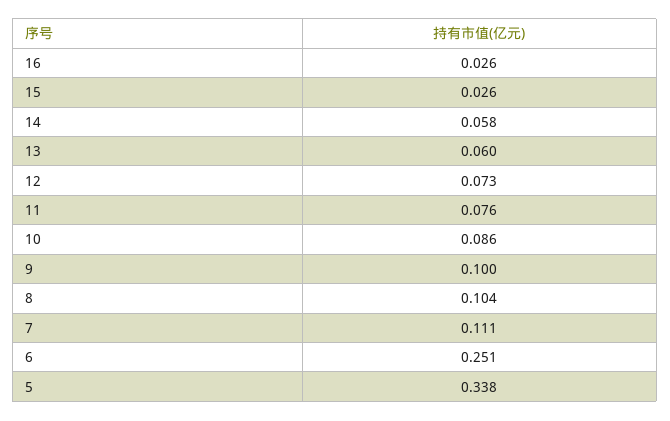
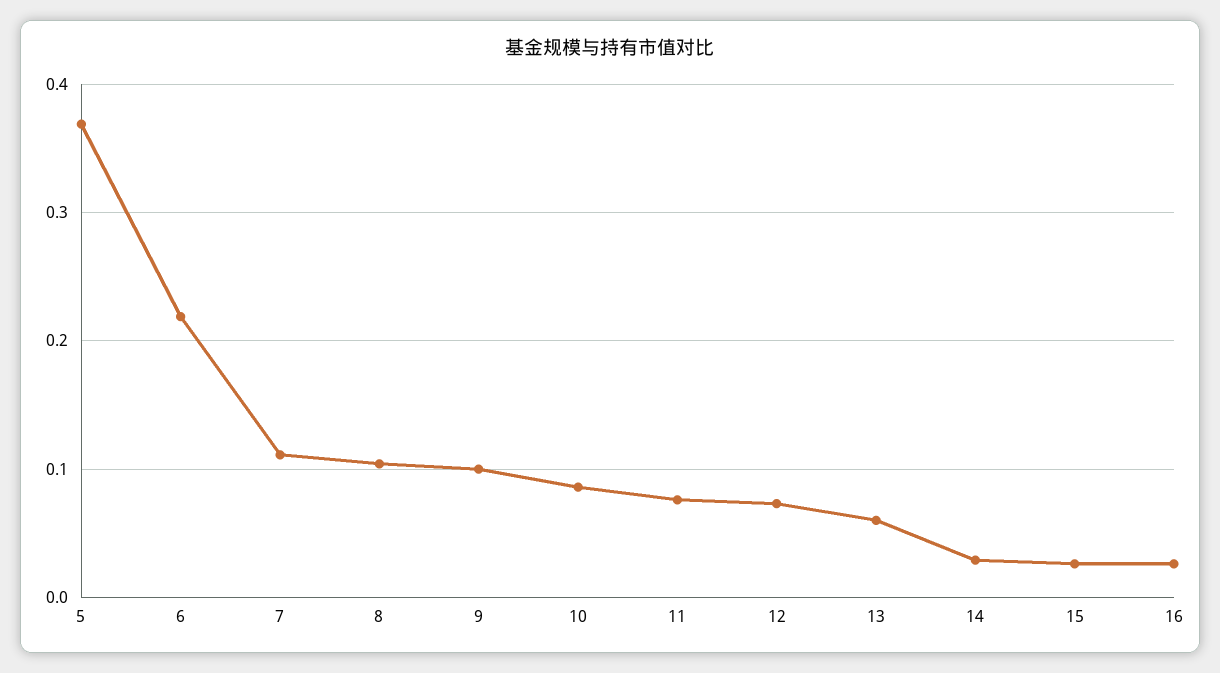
14: 0.058 -> 0.03
6: 0.251 -> 0.22
5: 0.338 -> 0.37

